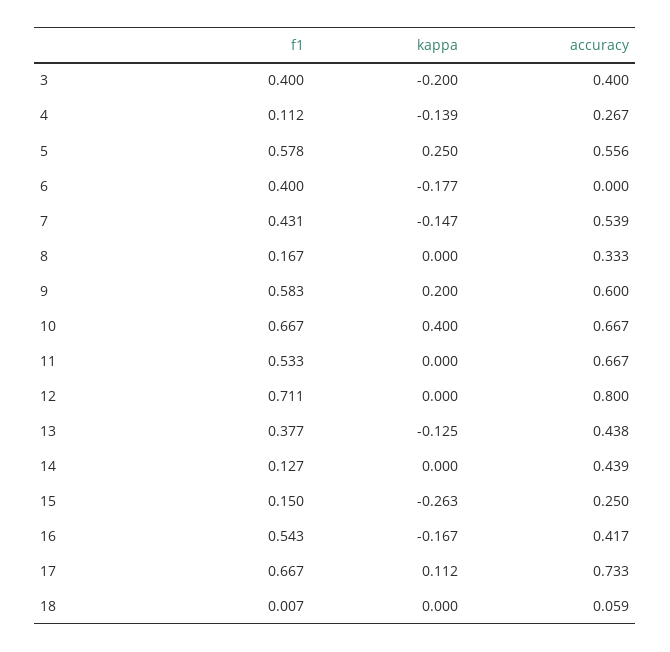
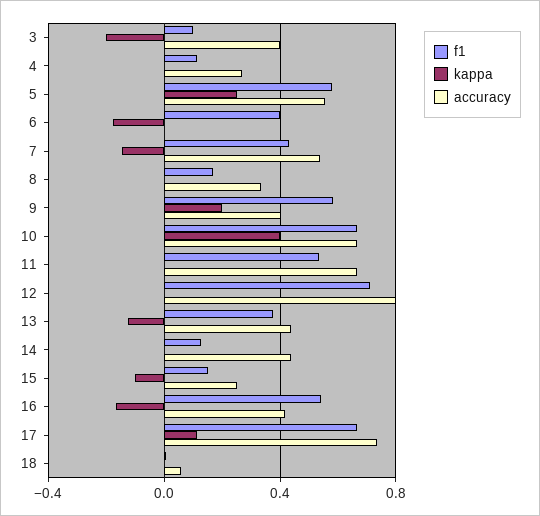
f1, 3: 0.4 -> 0.1
kappa, 4: -0.139 -> 0
accuracy, 9: 0.6 -> 0.4
kappa, 15: -0.263 -> -0.1

